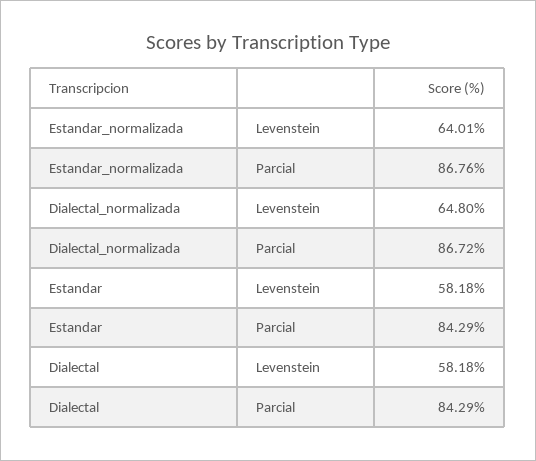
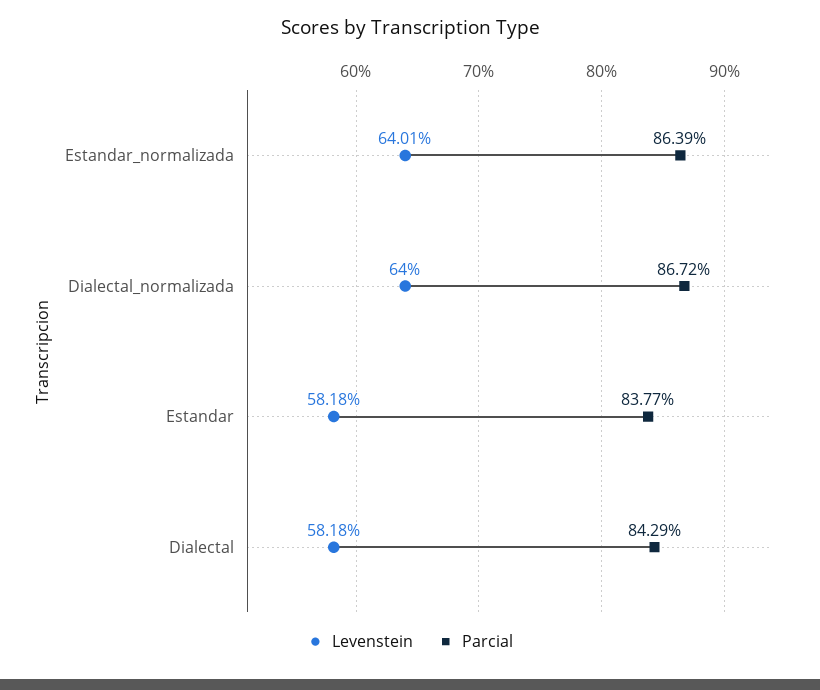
Parcial, Estandar_normalizada: 86.76 -> 86.39
Levenstein, Dialectal_normalizada: 64.8 -> 64
Parcial, Estandar: 84.29 -> 83.77

